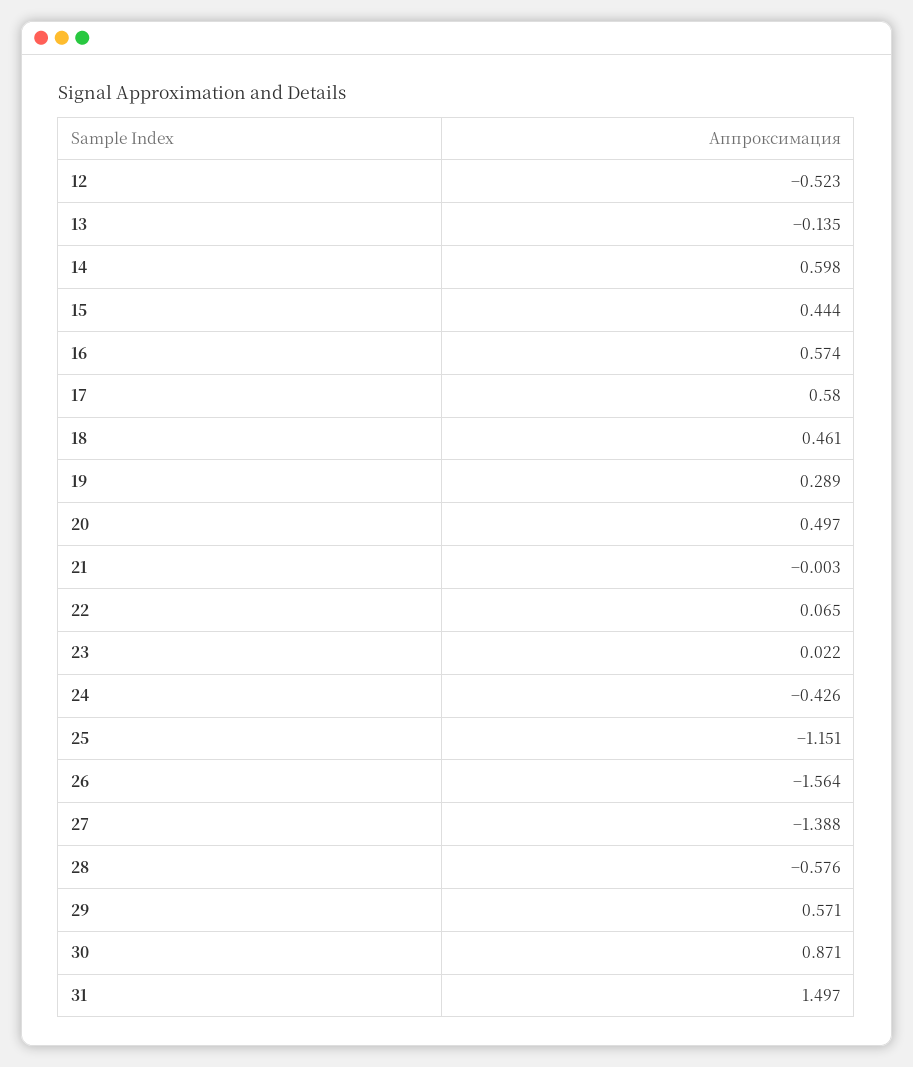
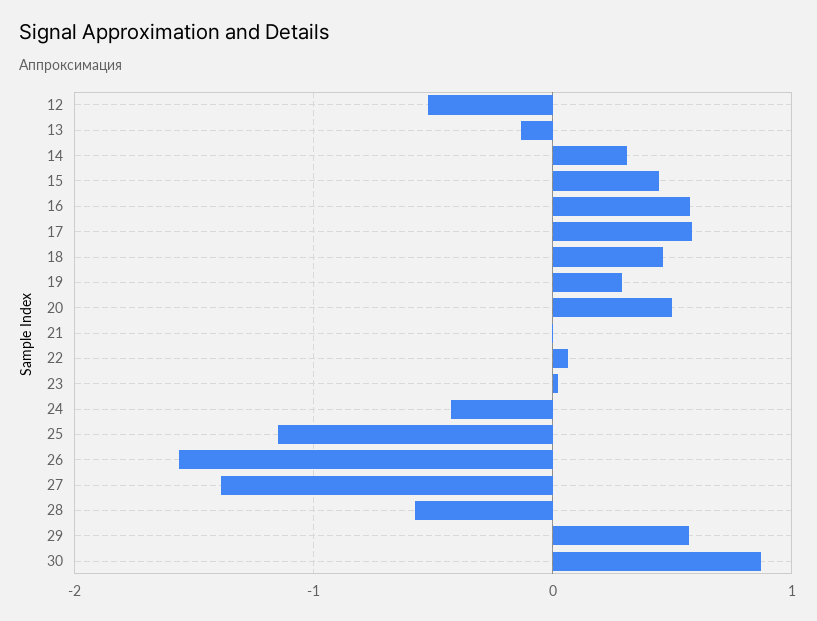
14: 0.598 -> 0.3
31: 1.497 -> none

